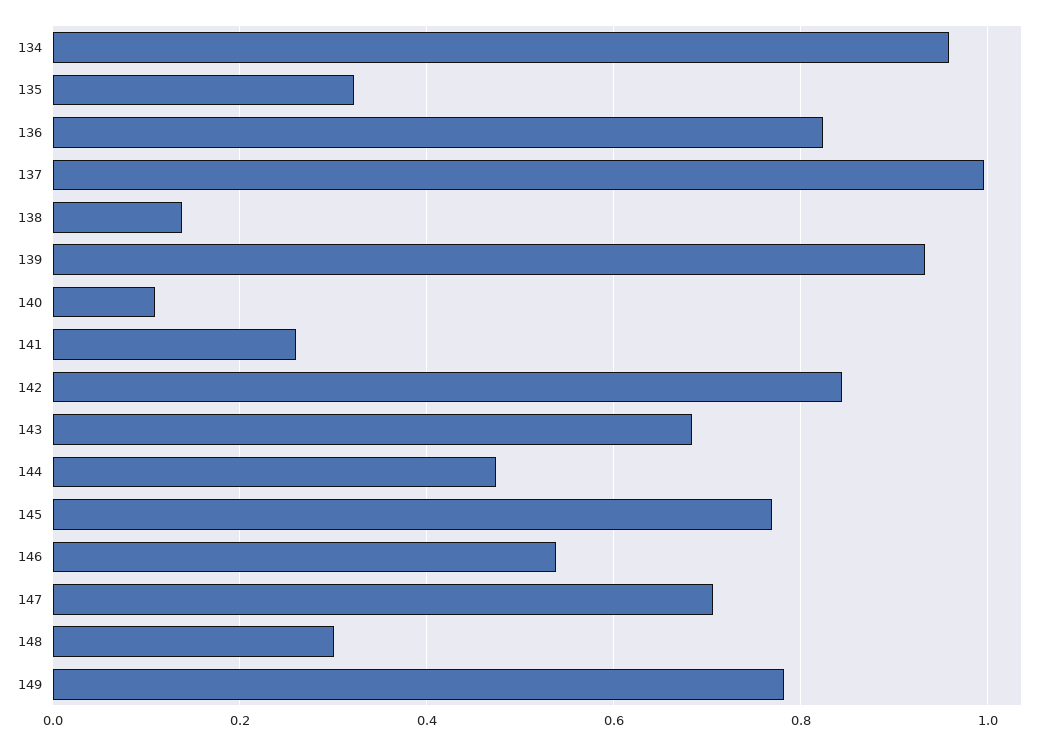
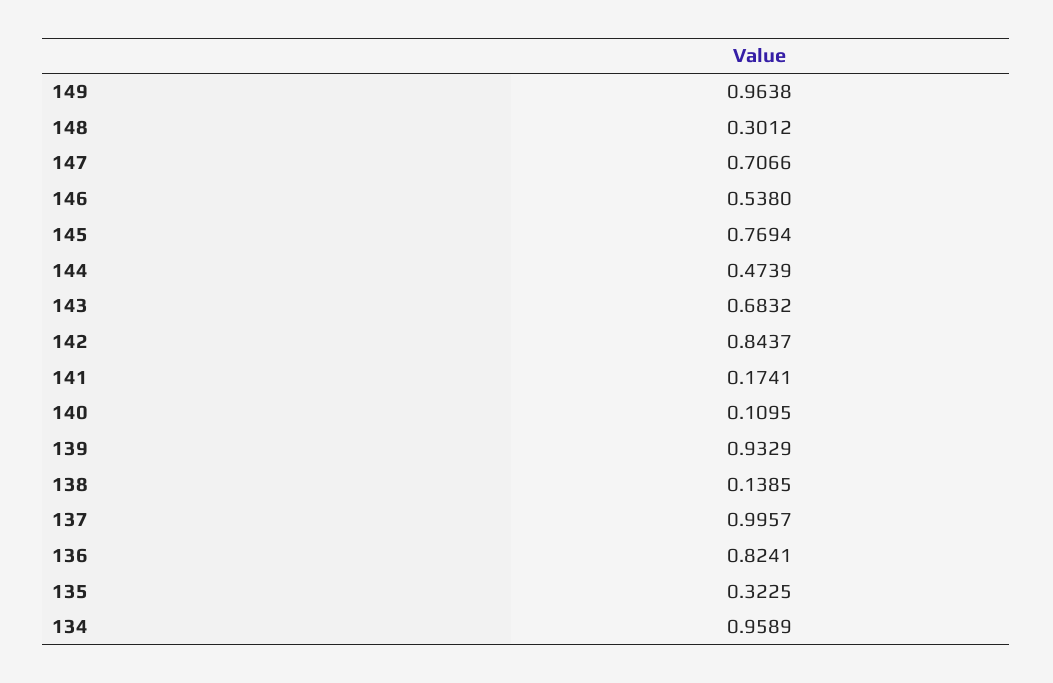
141: 0.26 -> 0.1741
149: 0.78 -> 0.9638

